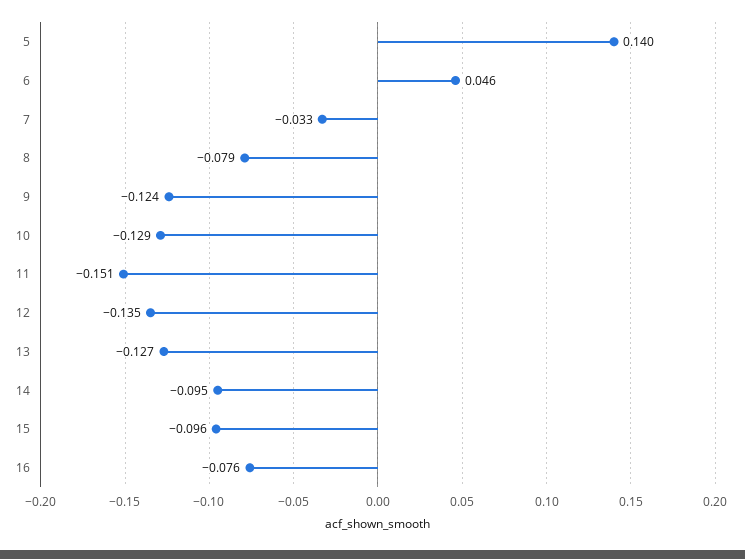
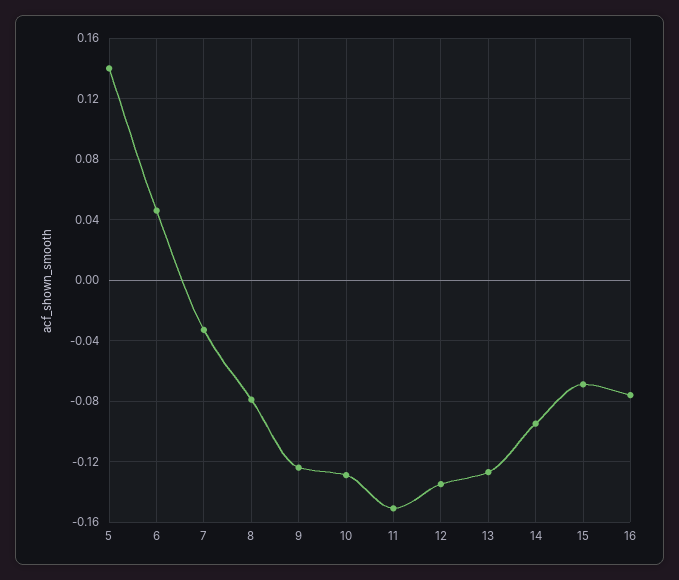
15: -0.096 -> -0.07

